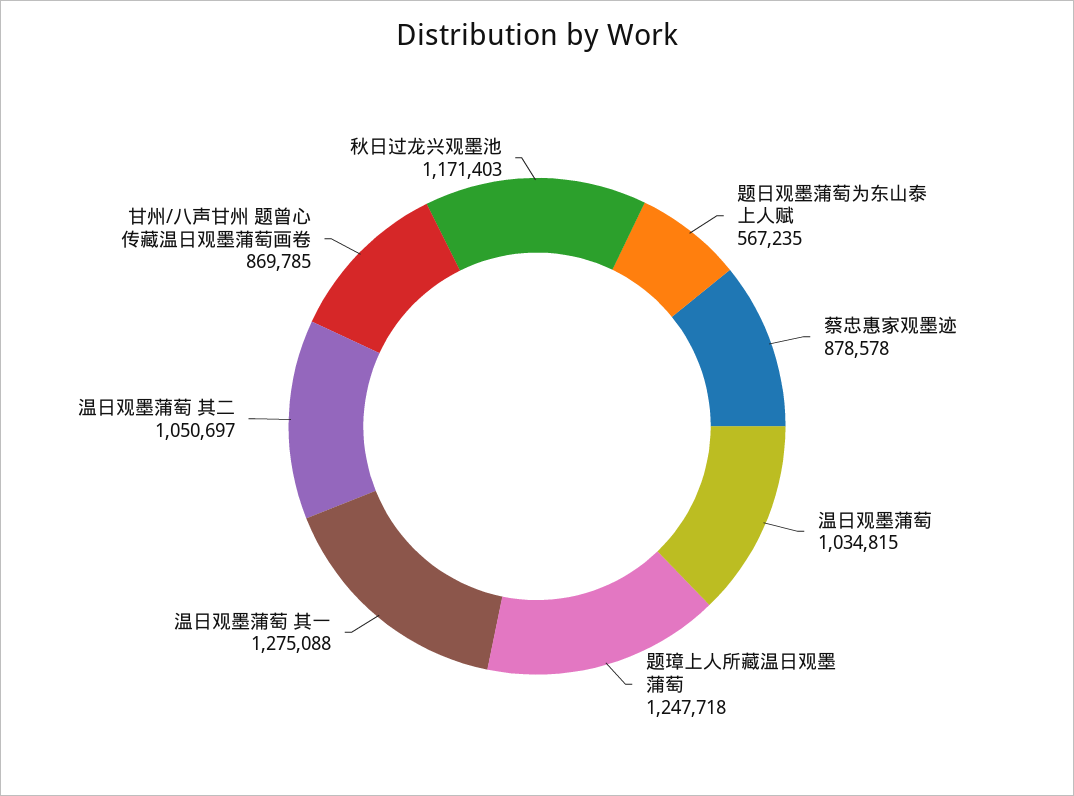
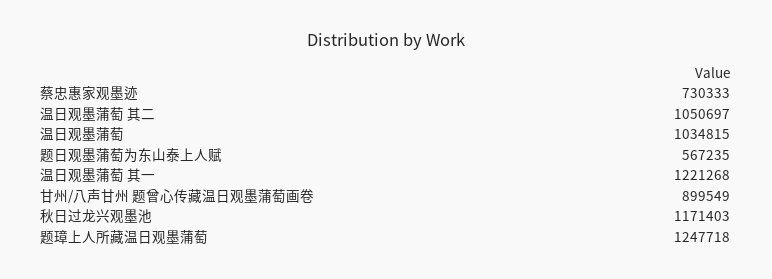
蔡忠惠家观墨迹: 878578 -> 730333
温日观墨蒲萄 其一: 1275088 -> 1221268
甘州/八声甘州 题曾心传藏温日观墨蒲萄画卷: 869785 -> 899549

